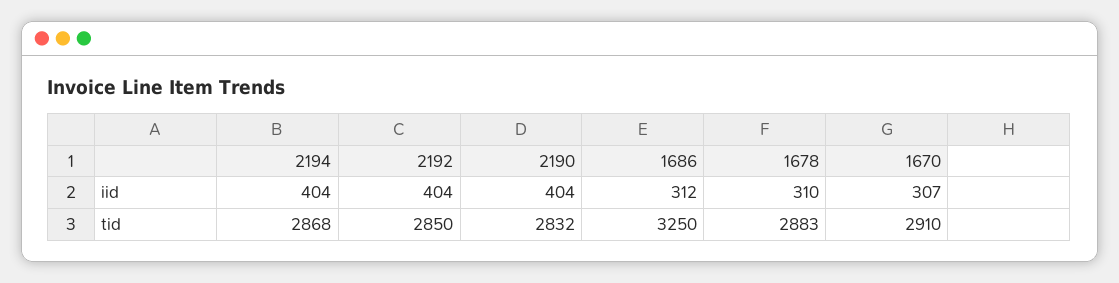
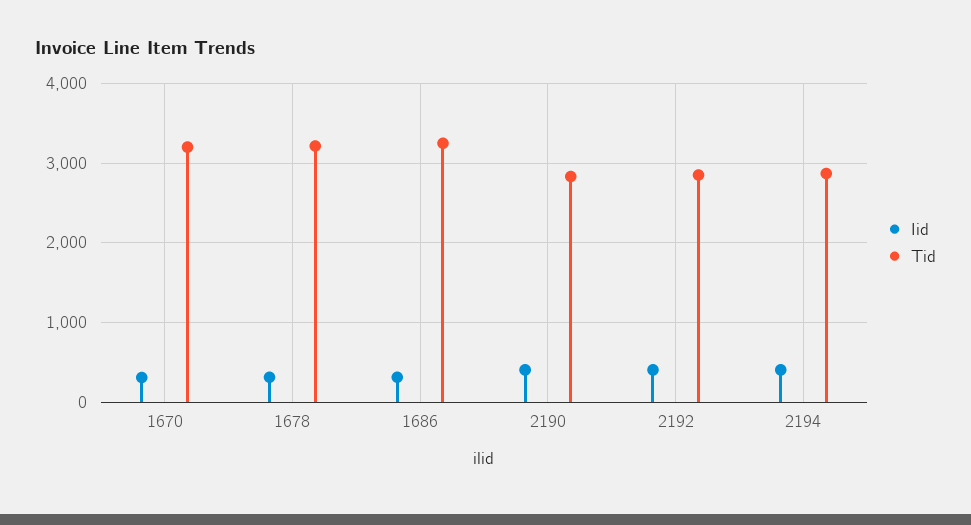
tid, 1678: 2883 -> 3200
tid, 1670: 2910 -> 3200

